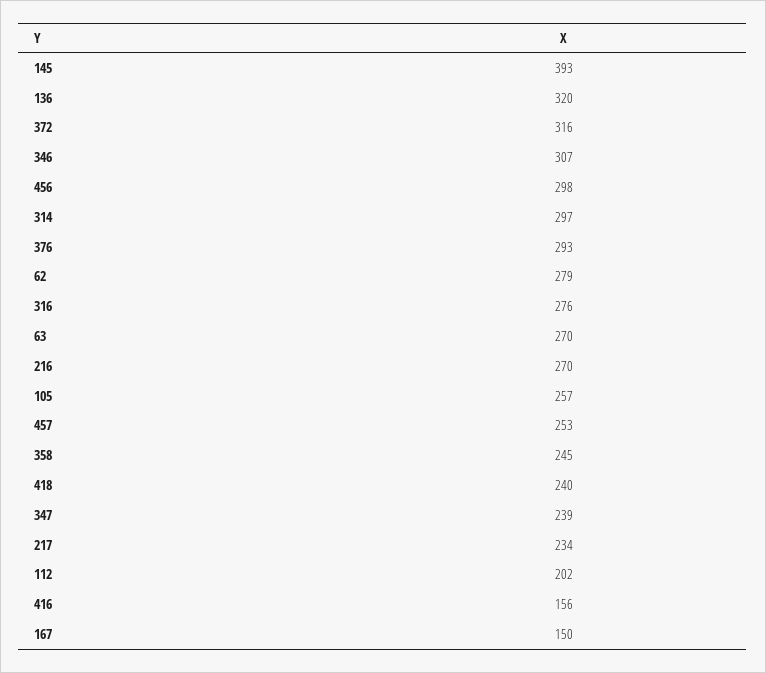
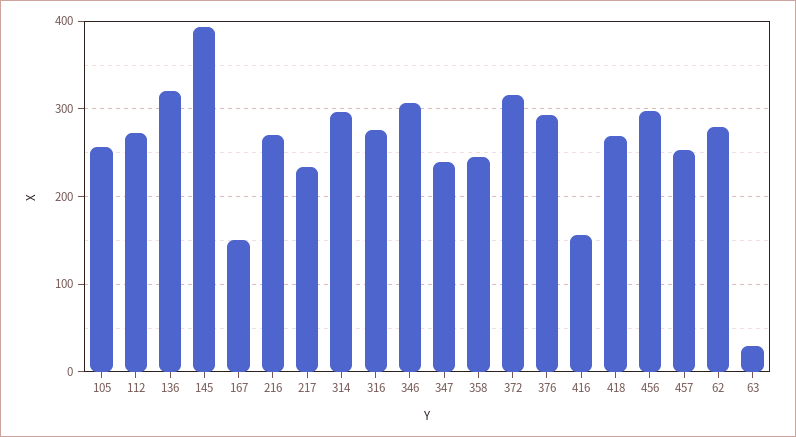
63: 270 -> 30
418: 240 -> 270
112: 202 -> 270

